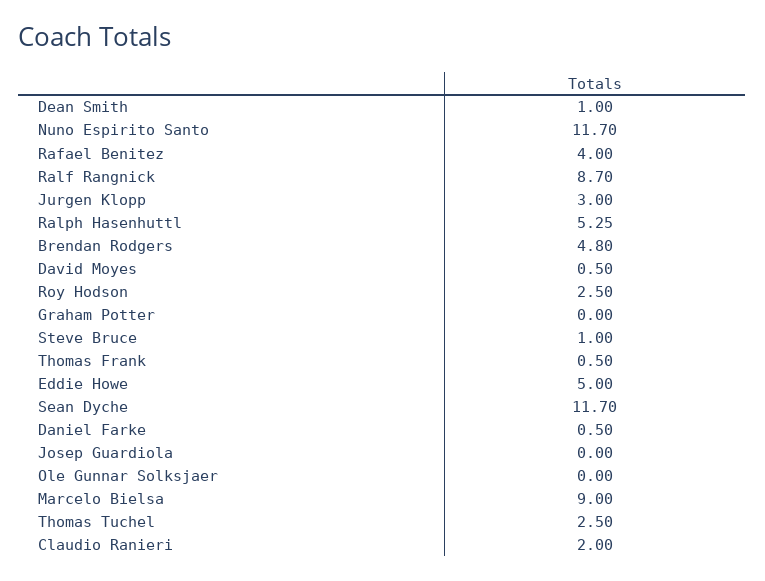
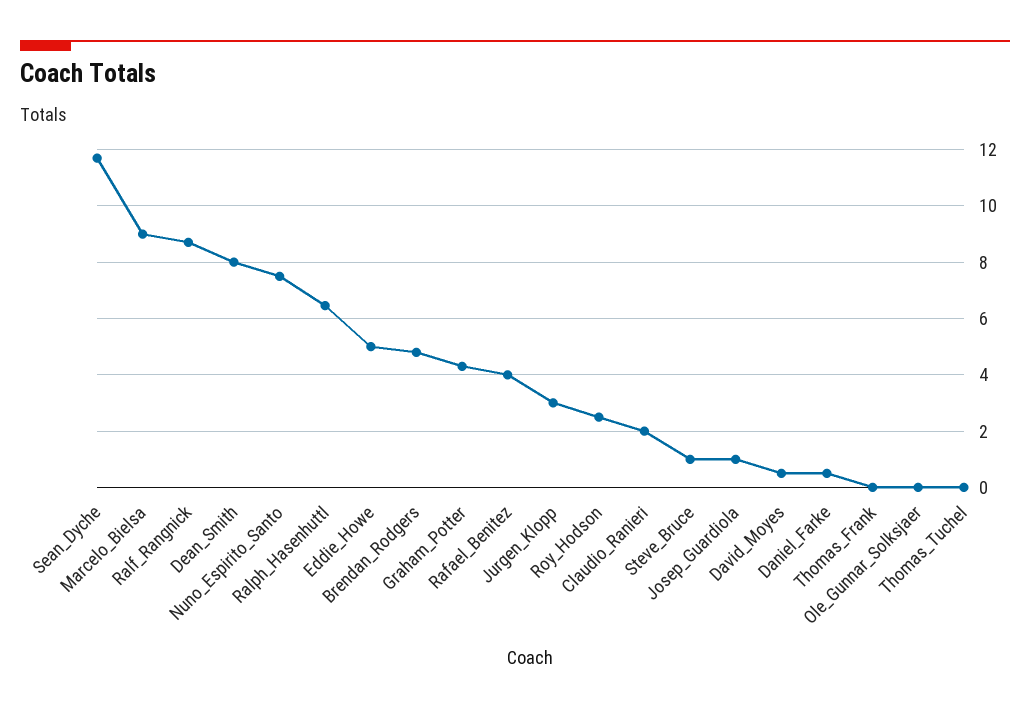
Dean Smith: 1 -> 8
Nuno Espirito Santo: 11.7 -> 7.5
Ralph Hasenhuttl: 5.25 -> 6.5
Graham Potter: 0 -> 4.25
Thomas Frank: 0.5 -> 0
Josep Guardiola: 0 -> 1
Thomas Tuchel: 2.5 -> 0

